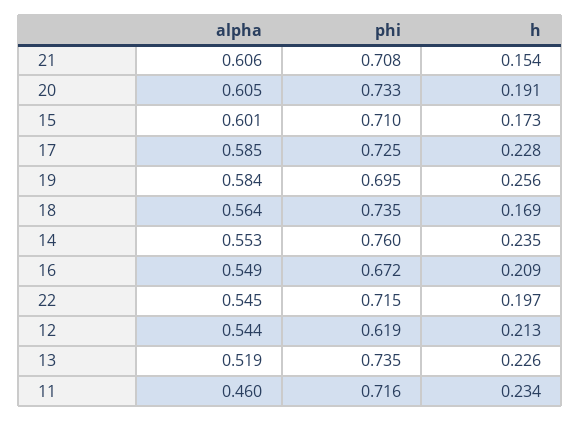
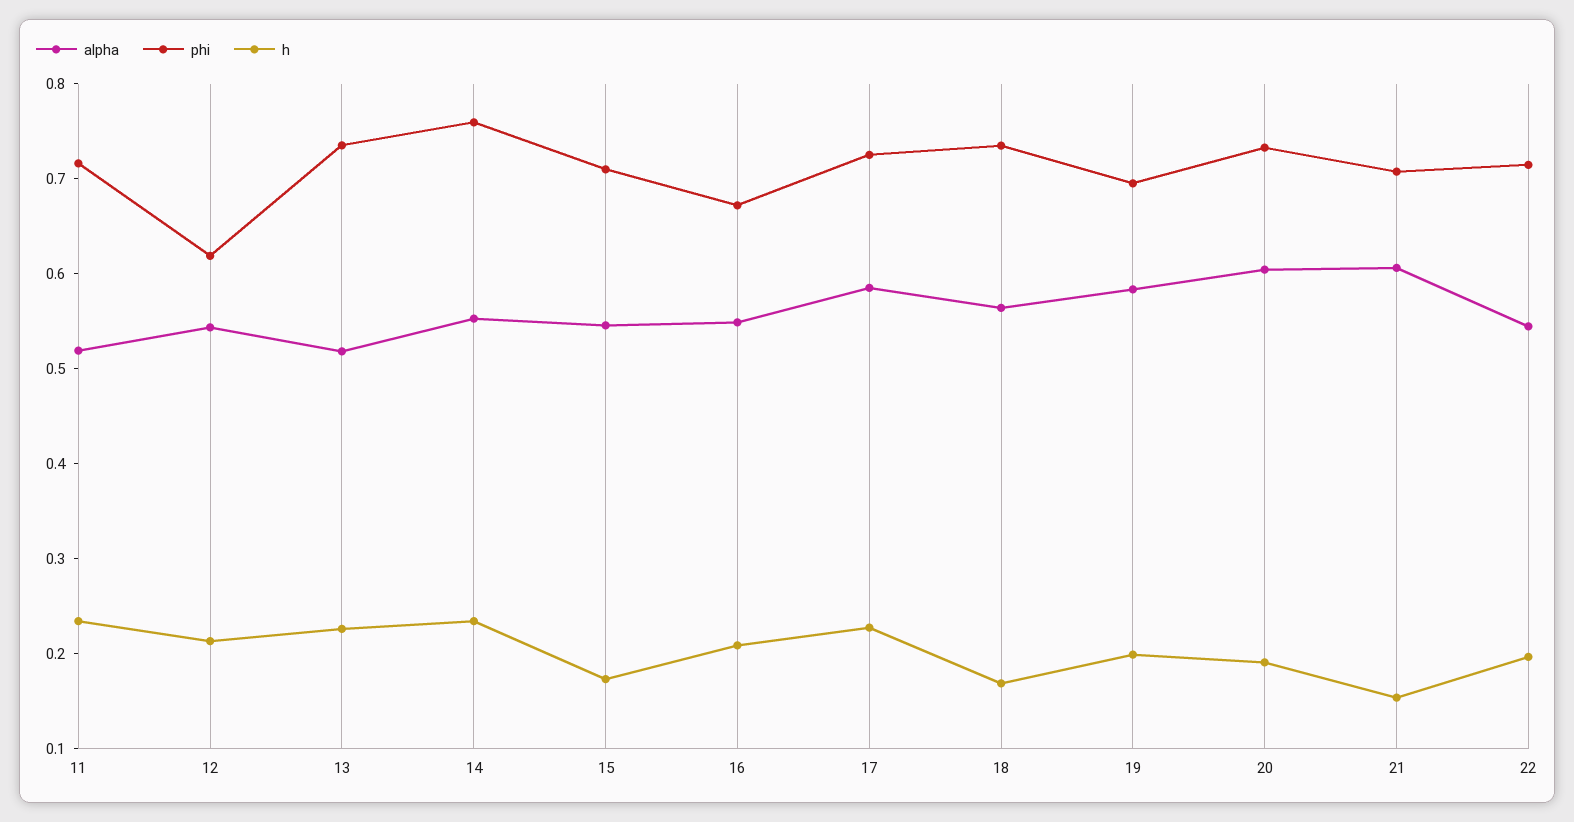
alpha, 15: 0.601 -> 0.54
h, 19: 0.256 -> 0.2
alpha, 11: 0.46 -> 0.52

